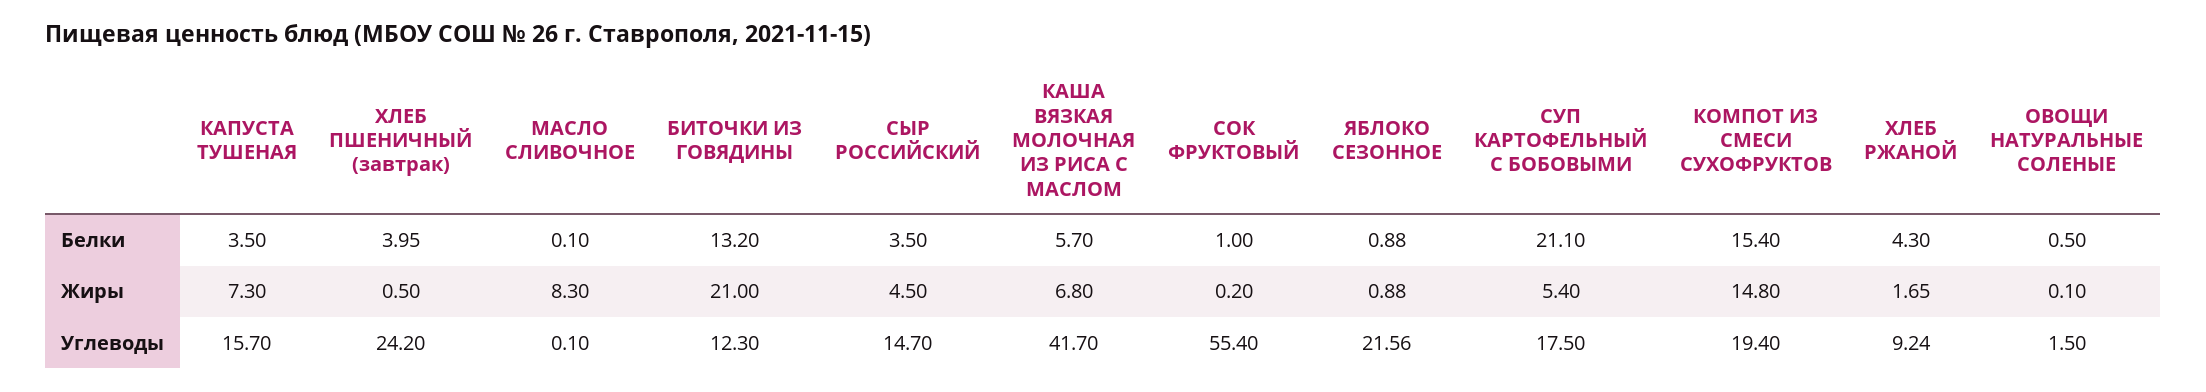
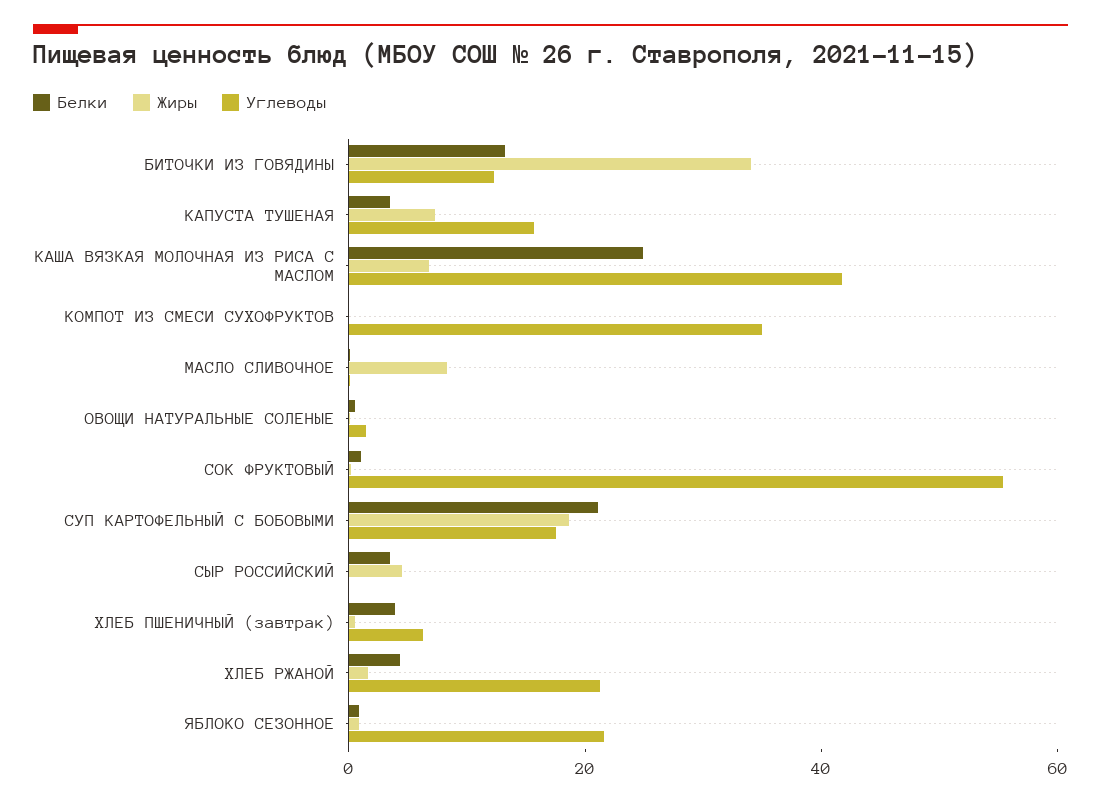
Белки, КАША ВЯЗКАЯ МОЛОЧНАЯ ИЗ РИСА С МАСЛОМ: 5.7 -> 25
Белки, КОМПОТ ИЗ СМЕСИ СУХОФРУКТОВ: 15.4 -> 0
Жиры, БИТОЧКИ ИЗ ГОВЯДИНЫ: 21 -> 35
Жиры, СУП КАРТОФЕЛЬНЫЙ С БОБОВЫМИ: 5.4 -> 20
Жиры, КОМПОТ ИЗ СМЕСИ СУХОФРУКТОВ: 14.8 -> 0
Углеводы, ХЛЕБ ПШЕНИЧНЫЙ (завтрак): 24.2 -> 5
Углеводы, СЫР РОССИЙСКИЙ: 14.7 -> 0
Углеводы, КОМПОТ ИЗ СМЕСИ СУХОФРУКТОВ: 19.4 -> 35
Углеводы, ХЛЕБ РЖАНОЙ: 9.24 -> 20

